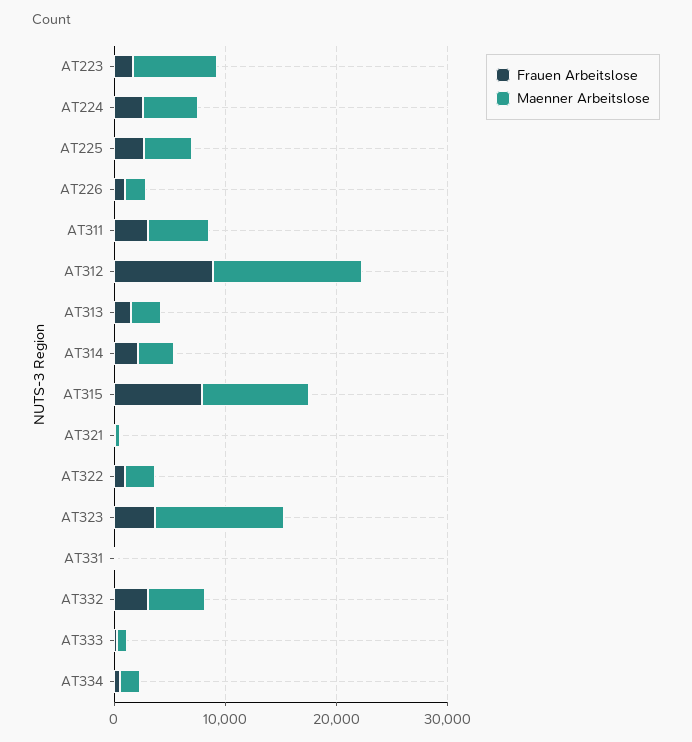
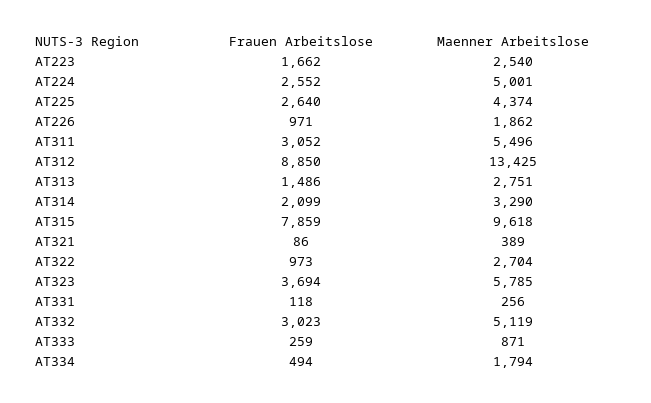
Maenner Arbeitslose, AT223: 8000 -> 2540
Maenner Arbeitslose, AT323: 12000 -> 5785

